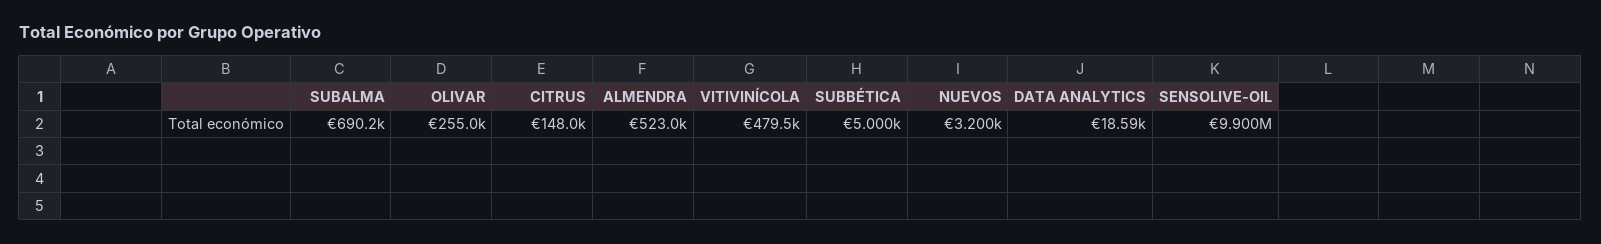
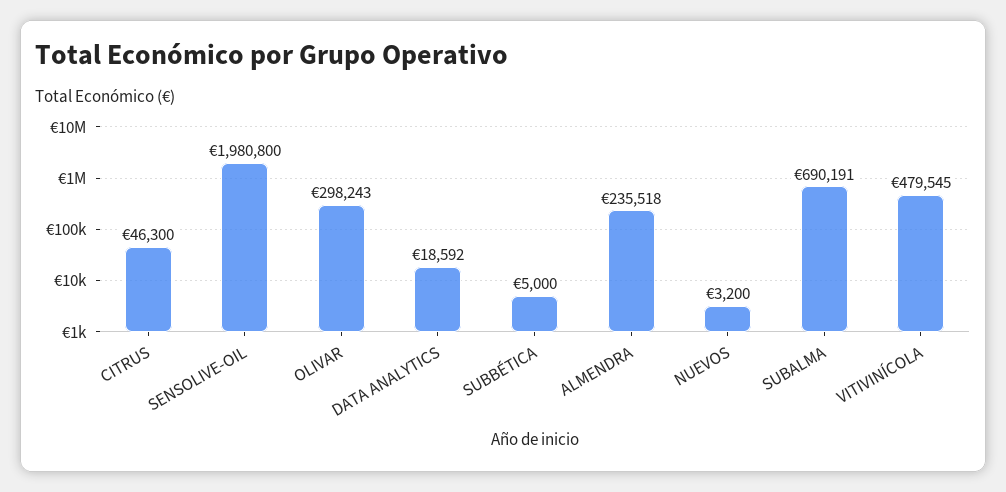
OLIVAR: 255000 -> 298243
CITRUS: 148000 -> 46300
ALMENDRA: 523000 -> 235518
SENSOLIVE-OIL: 9900000 -> 1980800

